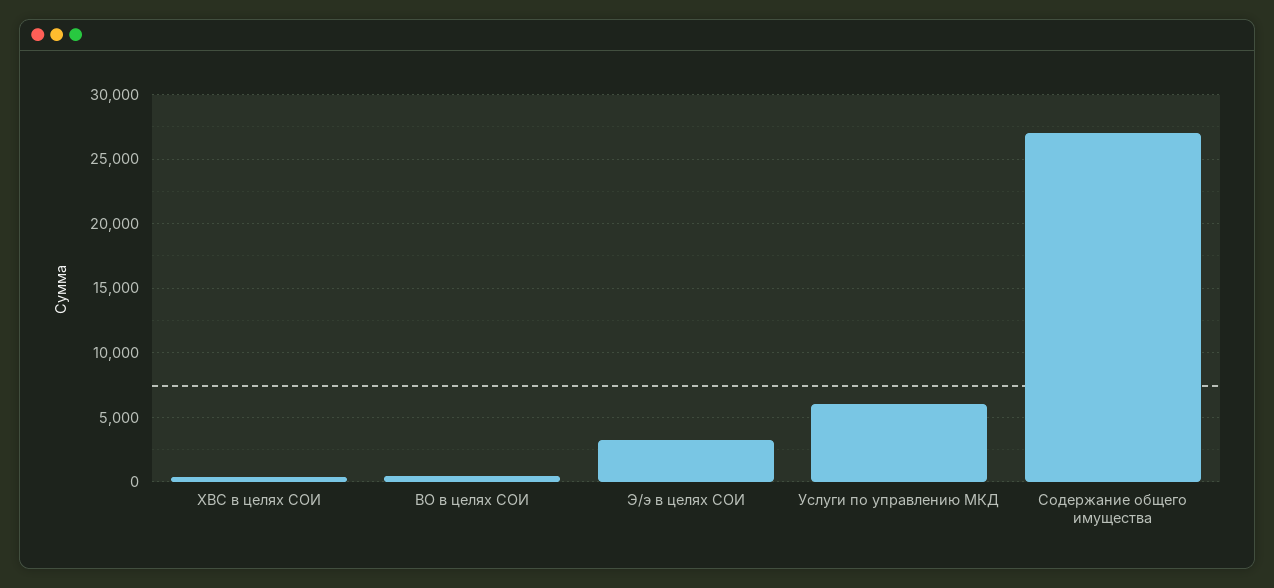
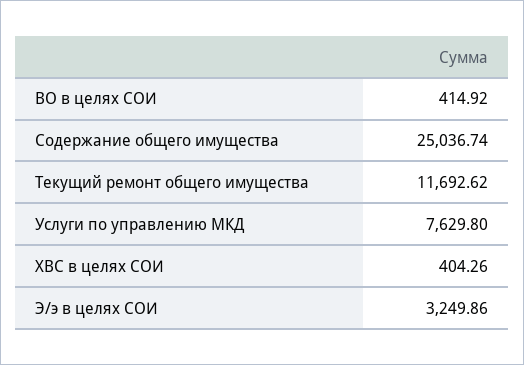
Услуги по управлению МКД: 6000 -> 7629.8
Содержание общего имущества: 27000 -> 25036.74
Текущий ремонт общего имущества: none -> 11692.62

